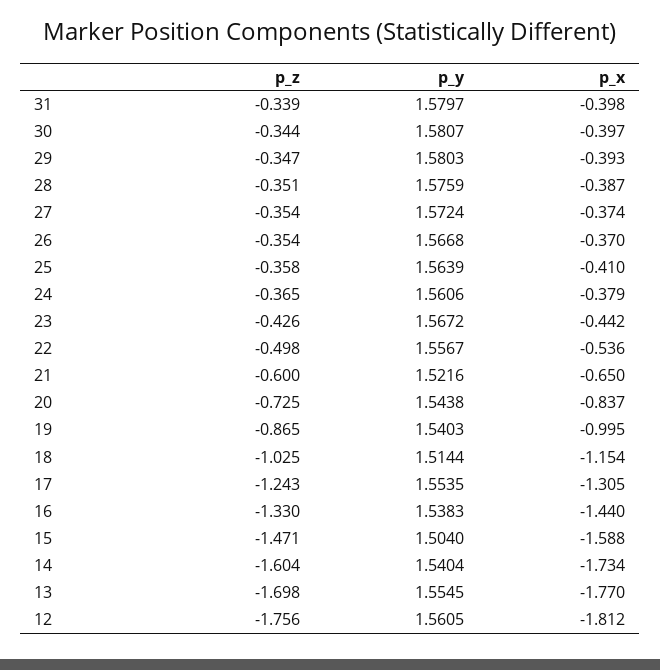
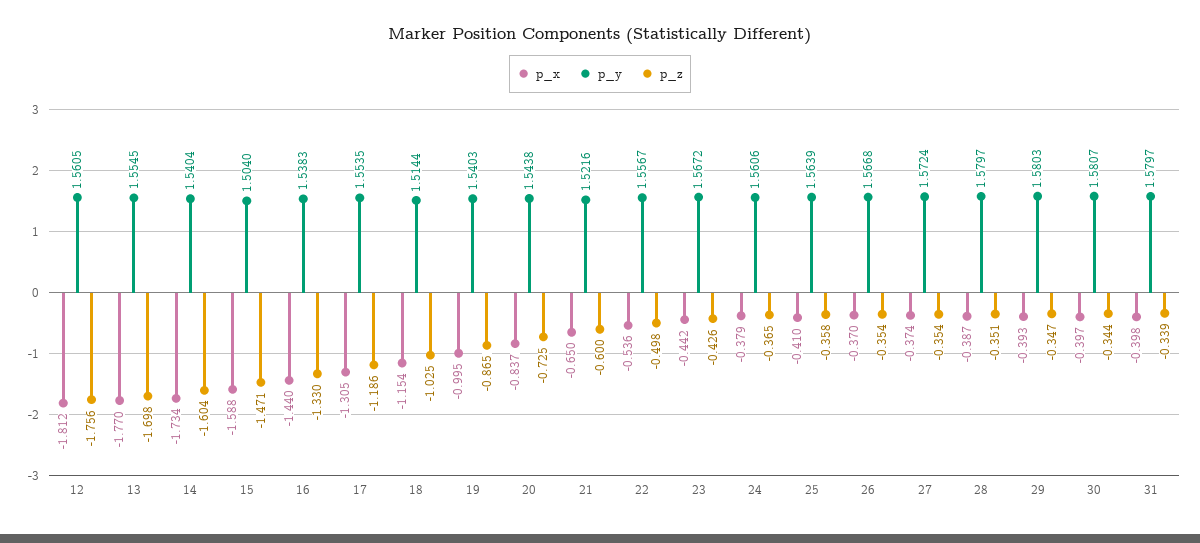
p_y, 28: 1.5759 -> 1.5797
p_z, 17: -1.243 -> -1.186

